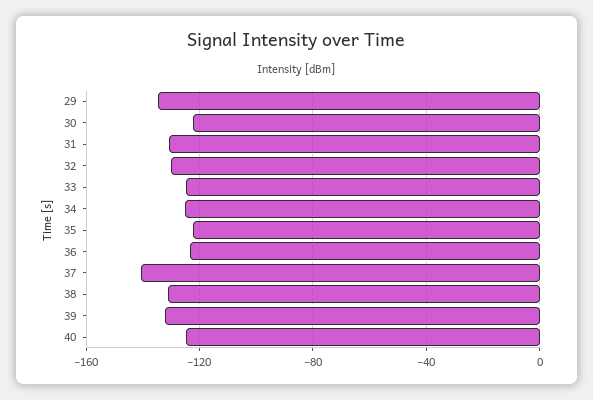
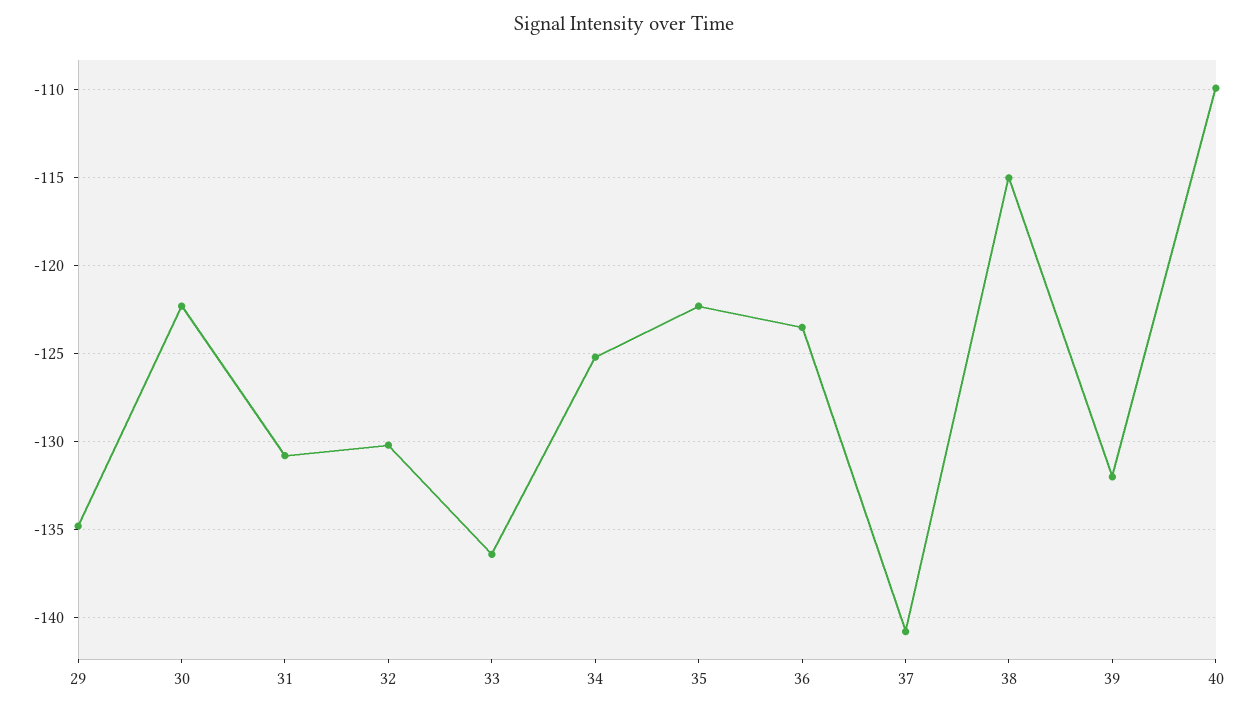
33: -125 -> -136.5
38: -130 -> -115
40: -125 -> -110

